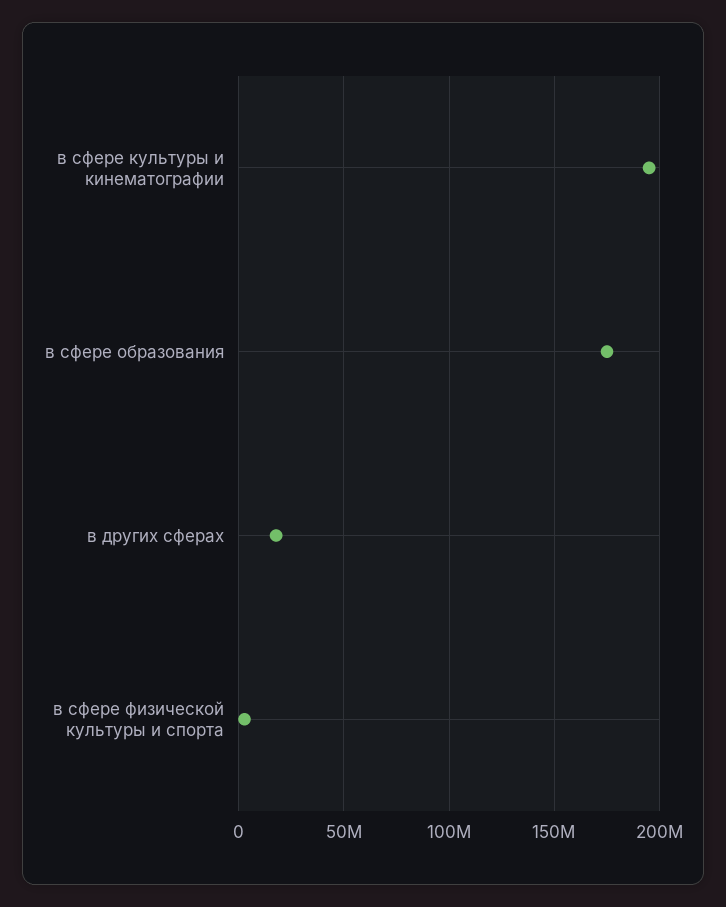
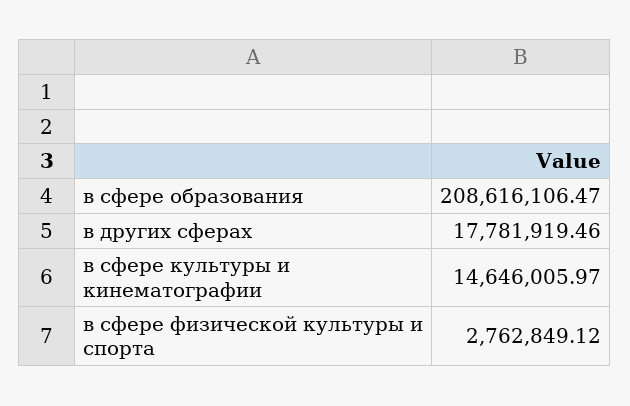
в сфере культуры и кинематографии: 195000000 -> 14646005.97
в сфере образования: 175000000 -> 208616106.47

